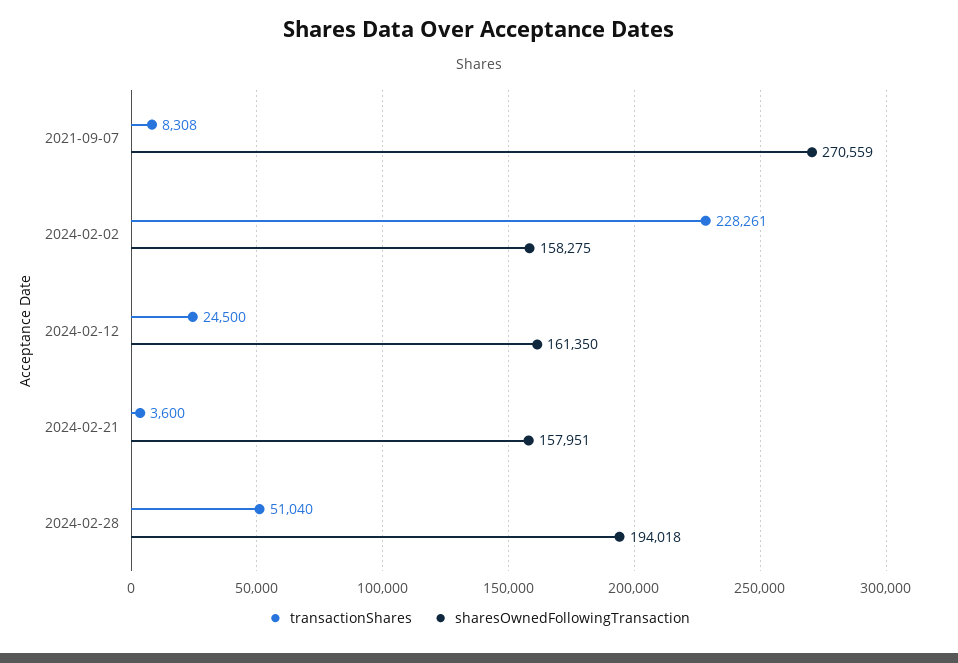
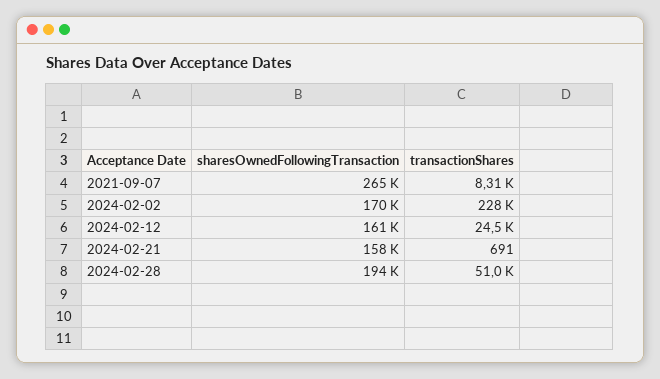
sharesOwnedFollowingTransaction, 2021-09-07: 270559 -> 265000
sharesOwnedFollowingTransaction, 2024-02-02: 158275 -> 170000
transactionShares, 2024-02-21: 3600 -> 691

